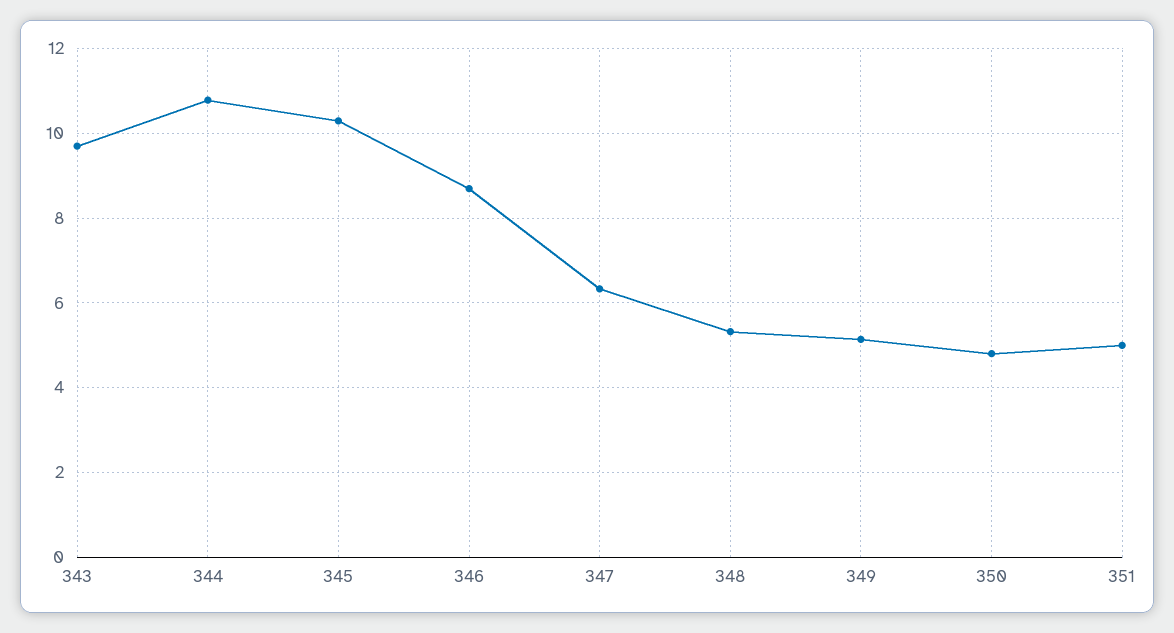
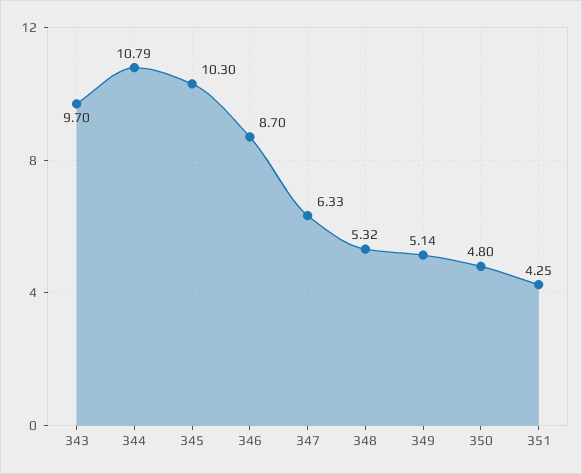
351: 5 -> 4.25

